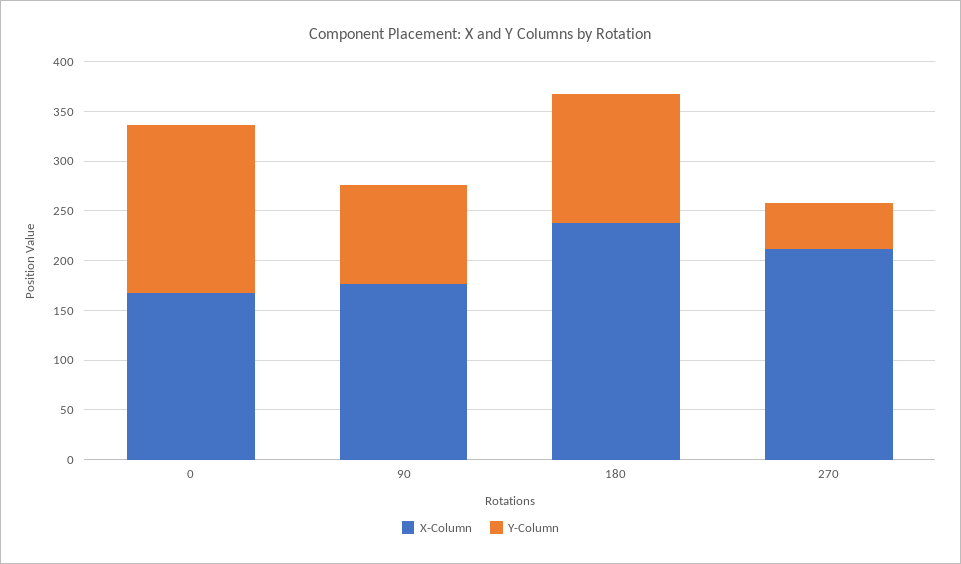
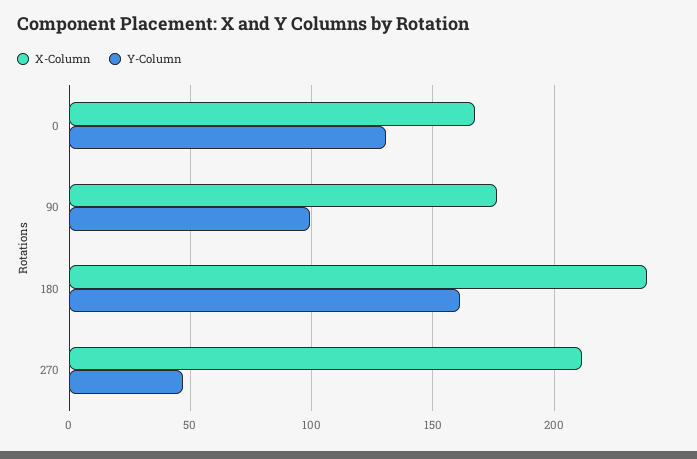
Y-Column, 0: 170 -> 130
Y-Column, 180: 130 -> 160

